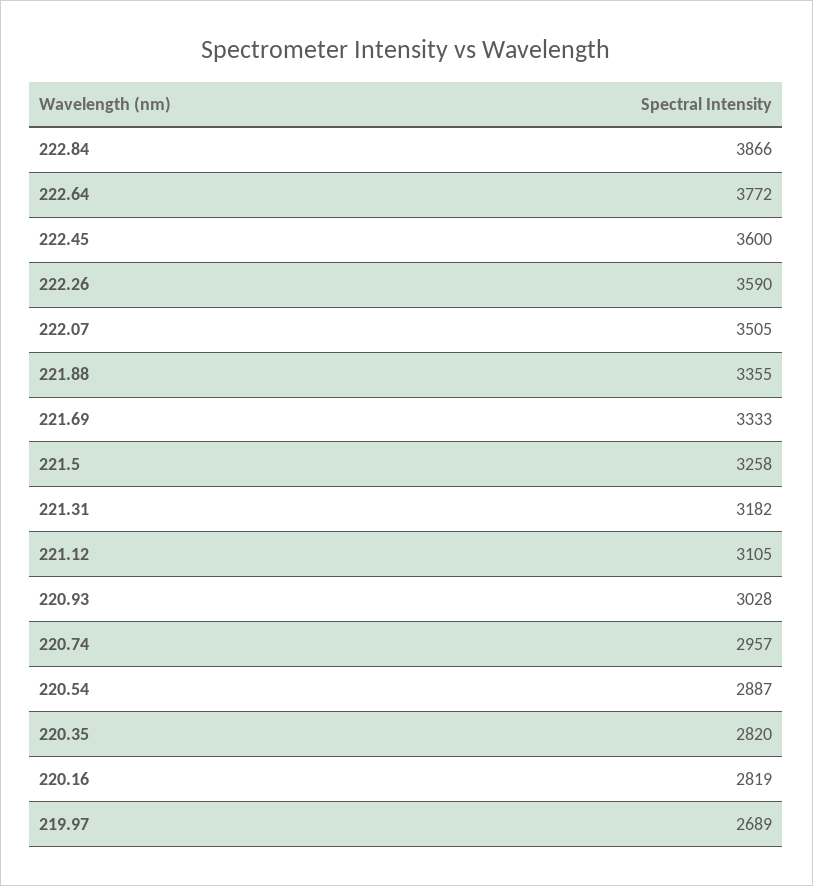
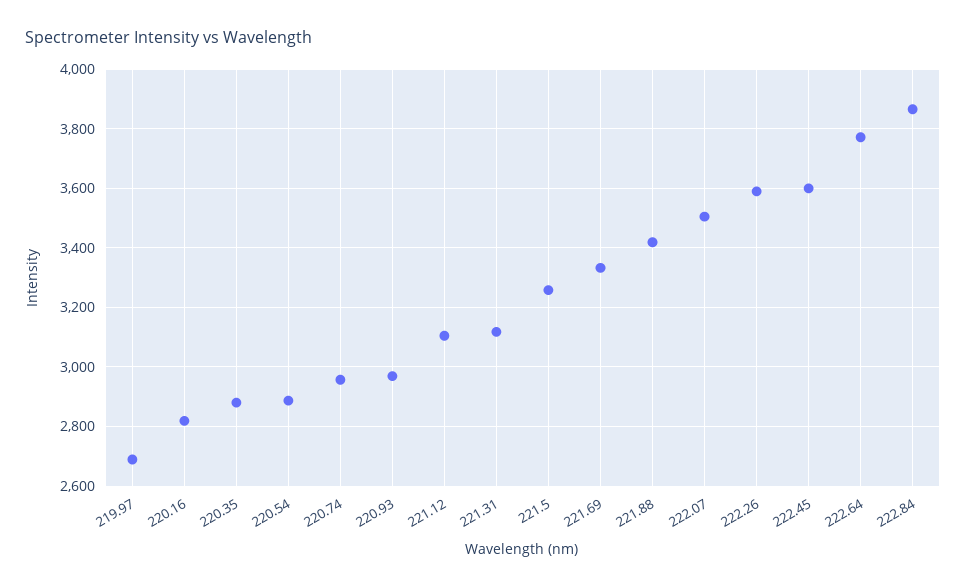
221.88: 3355 -> 3425
221.31: 3182 -> 3125
220.93: 3028 -> 2975
220.35: 2820 -> 2875

